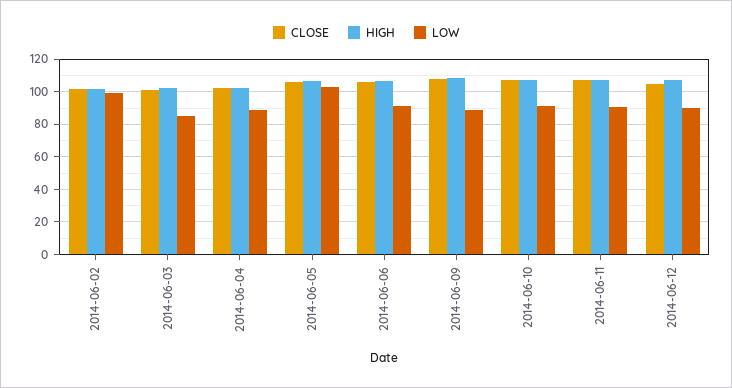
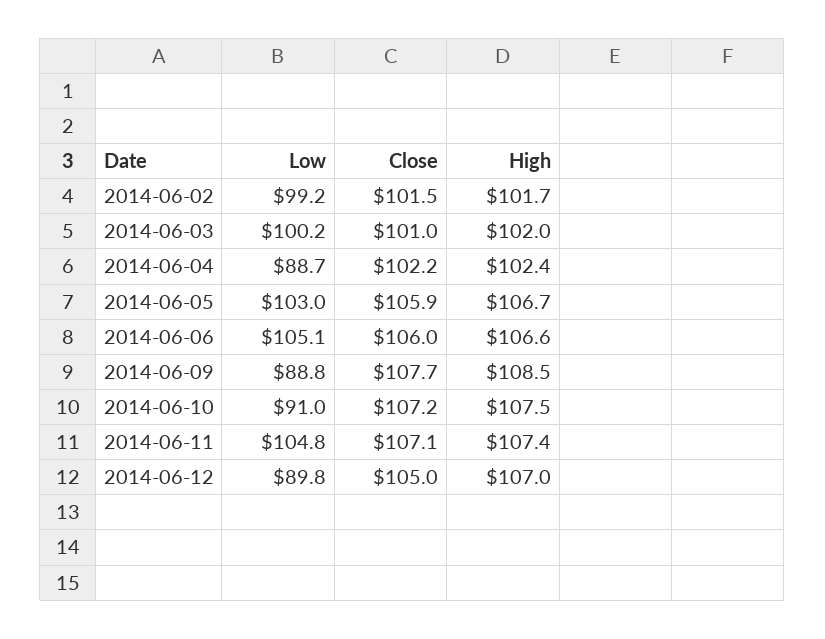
LOW, 2014-06-03: 85 -> 100.2
LOW, 2014-06-06: 90 -> 105.1
LOW, 2014-06-11: 90 -> 104.8

